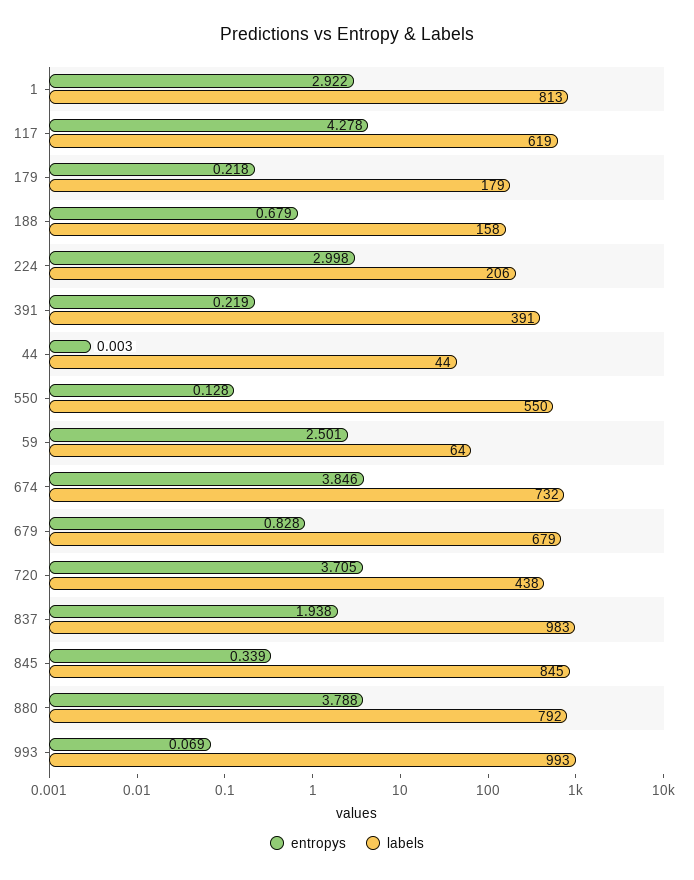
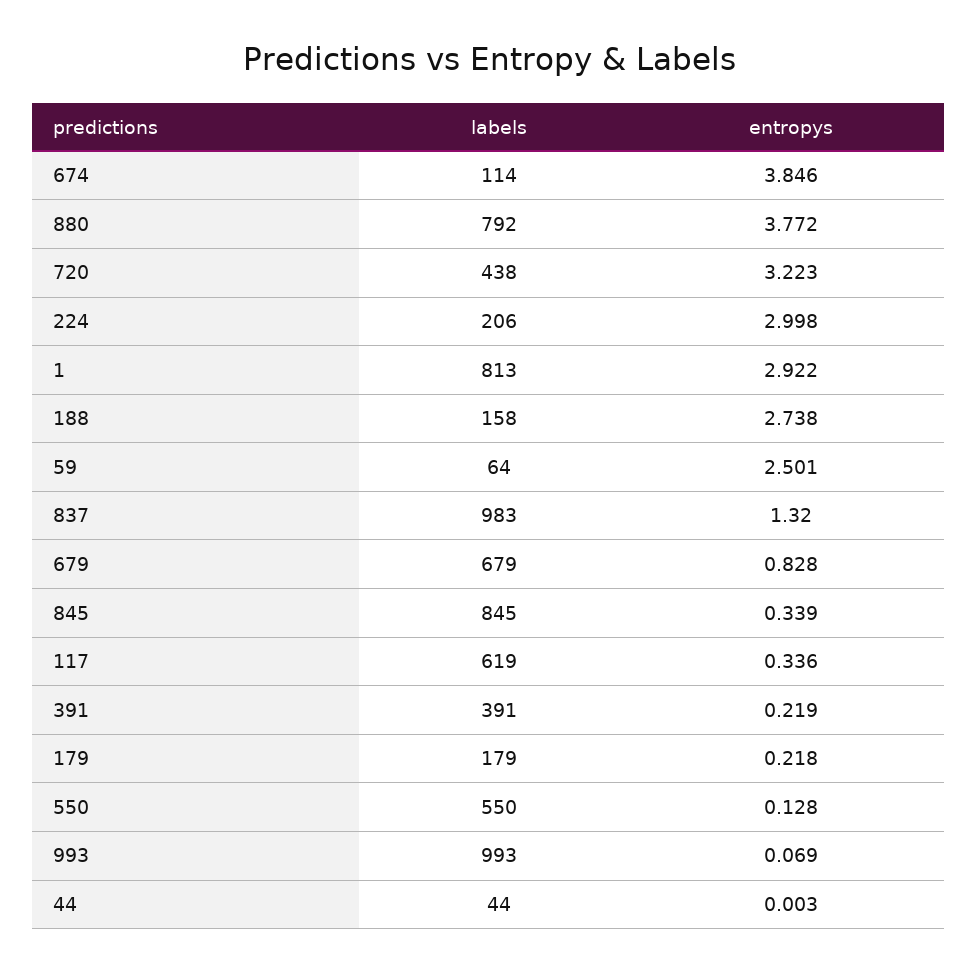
entropys, 117: 4.278 -> 0.336
entropys, 188: 0.679 -> 2.738
labels, 674: 732 -> 114
entropys, 720: 3.705 -> 3.223
entropys, 837: 1.938 -> 1.32
entropys, 880: 3.788 -> 3.772

